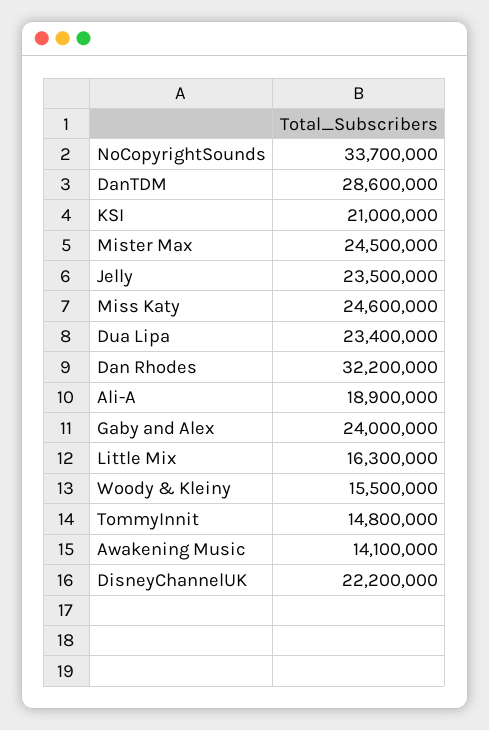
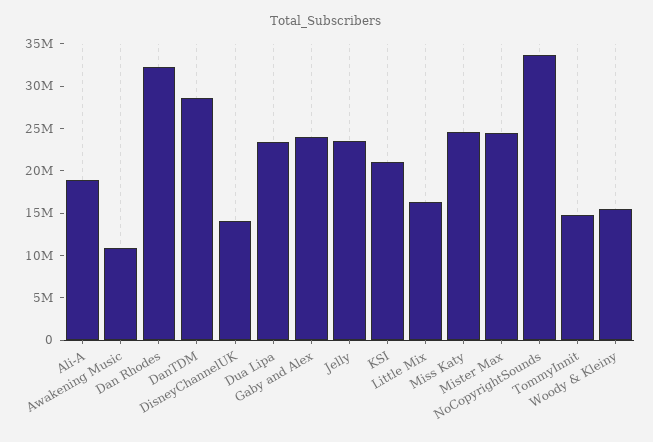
Awakening Music: 14100000 -> 11000000
DisneyChannelUK: 22200000 -> 14000000

